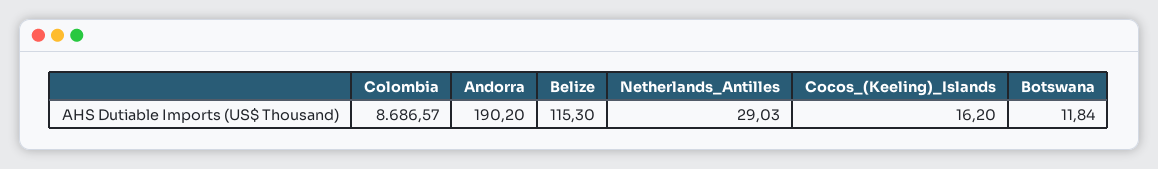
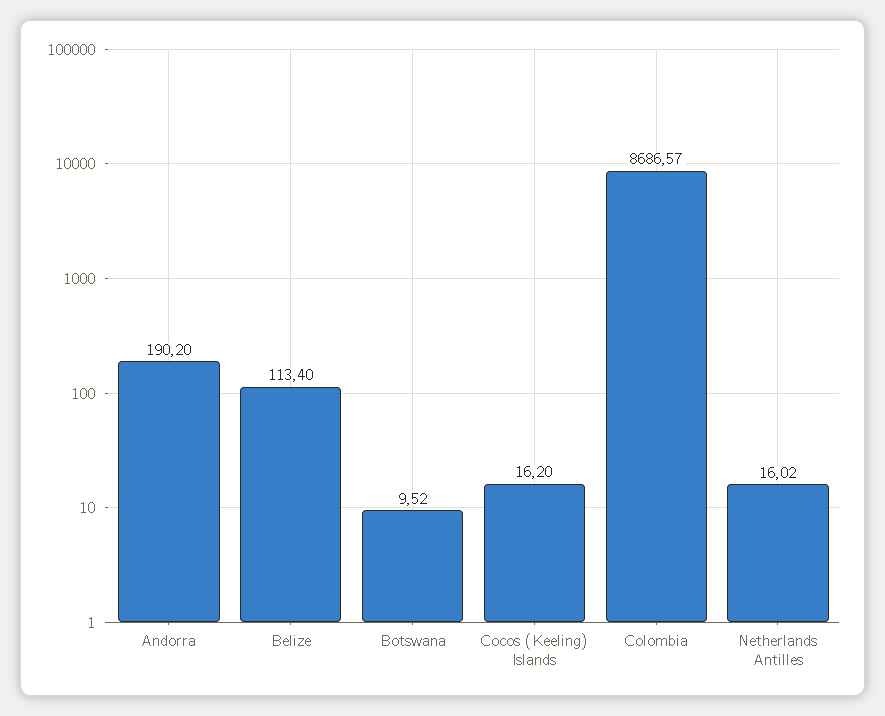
Belize: 115.3 -> 113.4
Netherlands_Antilles: 29.03 -> 16.02
Botswana: 11.84 -> 9.52

